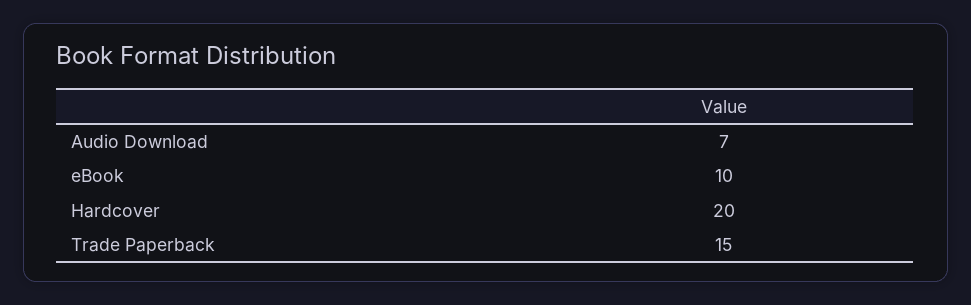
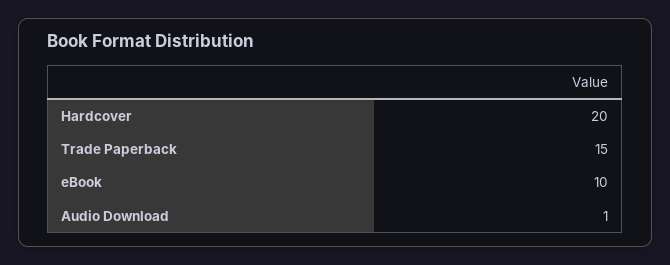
Audio Download: 7 -> 1

